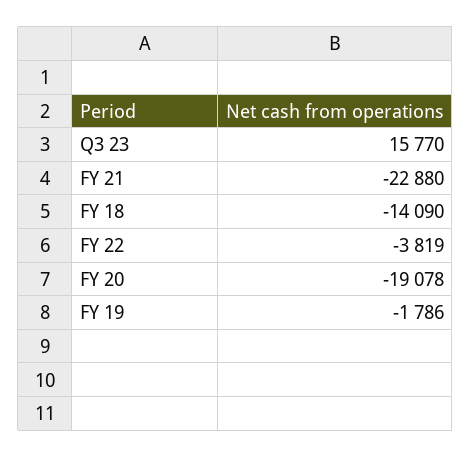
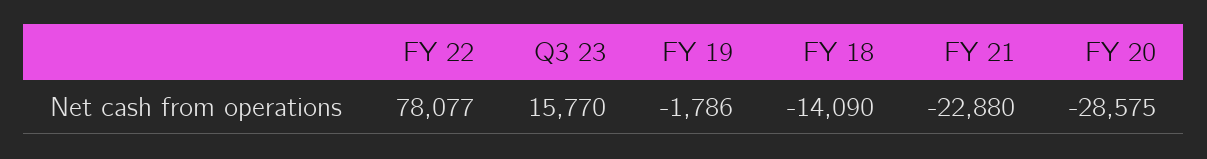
FY 22: -3819 -> 78077
FY 20: -19078 -> -28575

